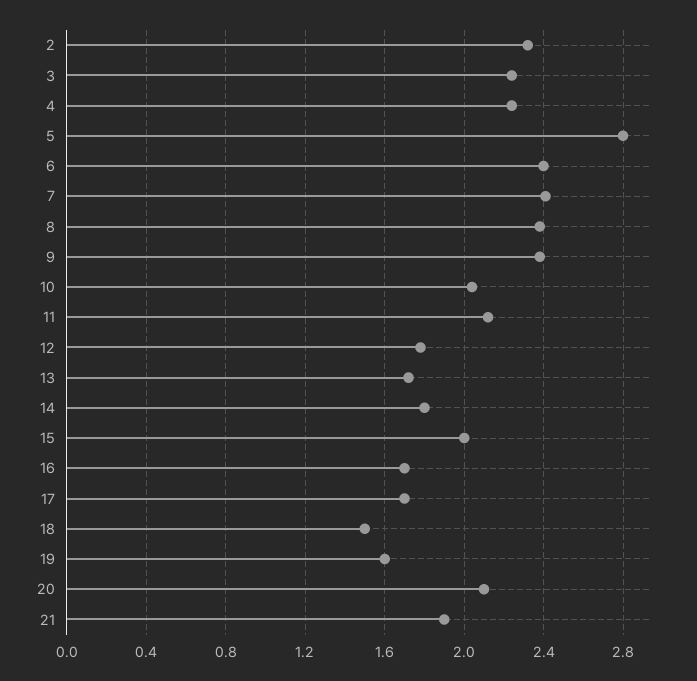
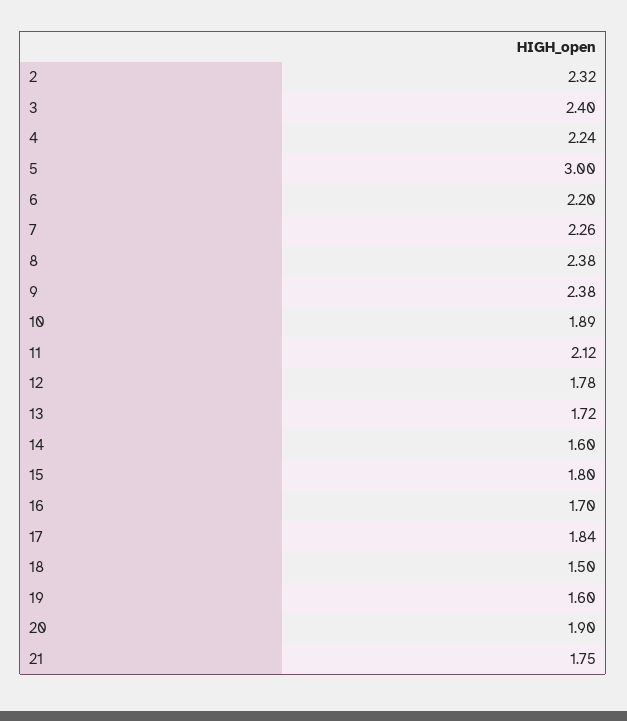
3: 2.25 -> 2.4
5: 2.8 -> 3
6: 2.4 -> 2.2
7: 2.4 -> 2.26
10: 2.05 -> 1.89
14: 1.8 -> 1.6
15: 2 -> 1.8
17: 1.7 -> 1.84
20: 2.1 -> 1.9
21: 1.9 -> 1.75

